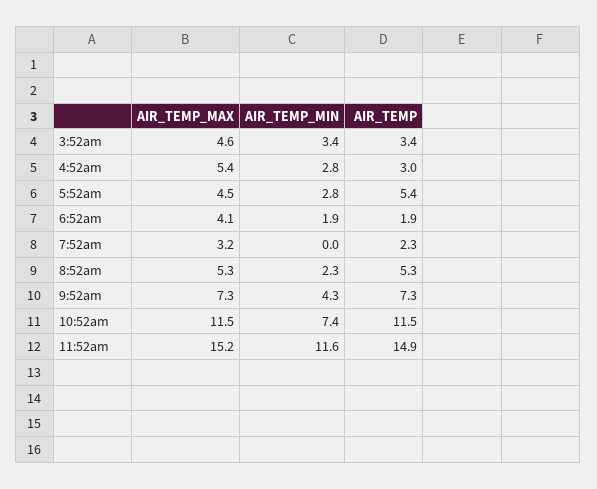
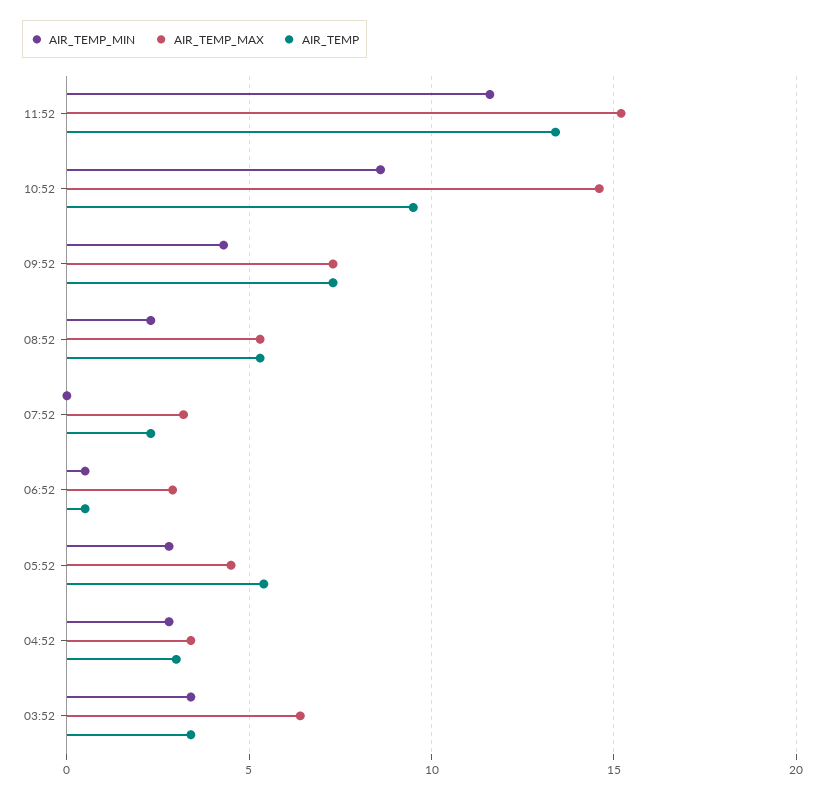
AIR_TEMP_MAX, 3:52am: 4.6 -> 6.5
AIR_TEMP_MAX, 4:52am: 5.4 -> 3.5
AIR_TEMP_MAX, 6:52am: 4.1 -> 3
AIR_TEMP_MIN, 6:52am: 1.9 -> 0.5
AIR_TEMP, 6:52am: 1.9 -> 0.5
AIR_TEMP_MAX, 10:52am: 11.5 -> 14.5
AIR_TEMP_MIN, 10:52am: 7.4 -> 8.5
AIR_TEMP, 10:52am: 11.5 -> 9.5
AIR_TEMP, 11:52am: 14.9 -> 13.5

